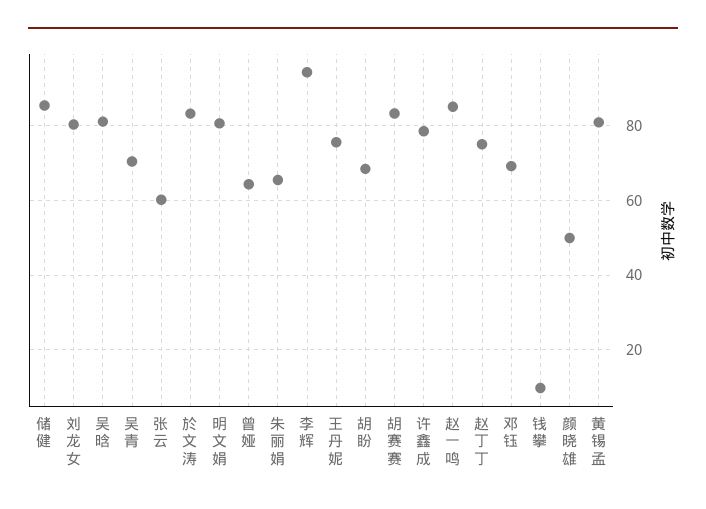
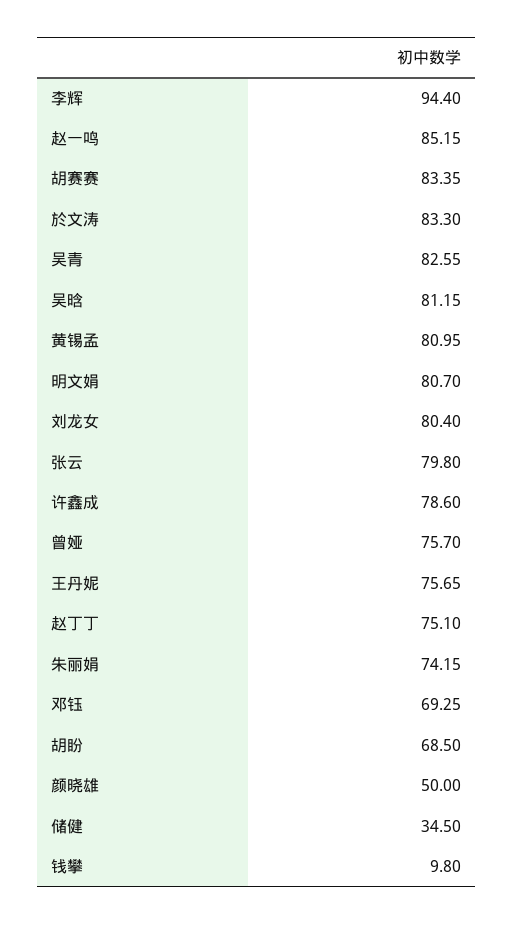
储健: 86 -> 34.5
吴青: 70 -> 82.55
张云: 60 -> 79.8
曾娅: 64 -> 75.7
朱丽娟: 66 -> 74.15

